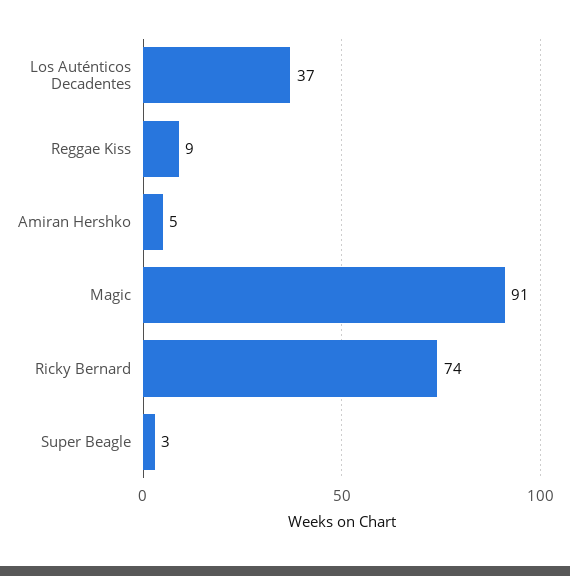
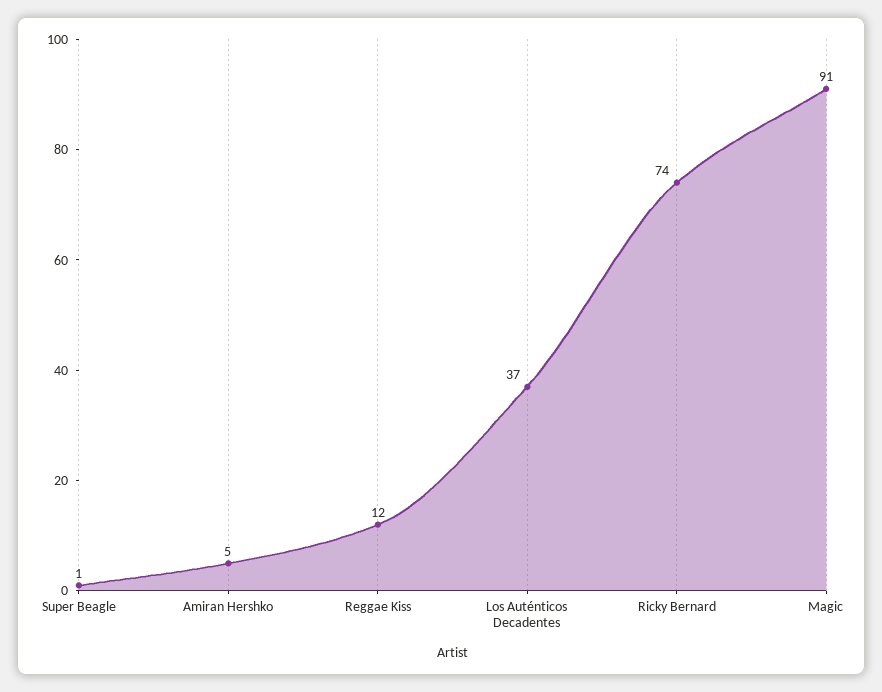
Reggae Kiss: 9 -> 12
Super Beagle: 3 -> 1

